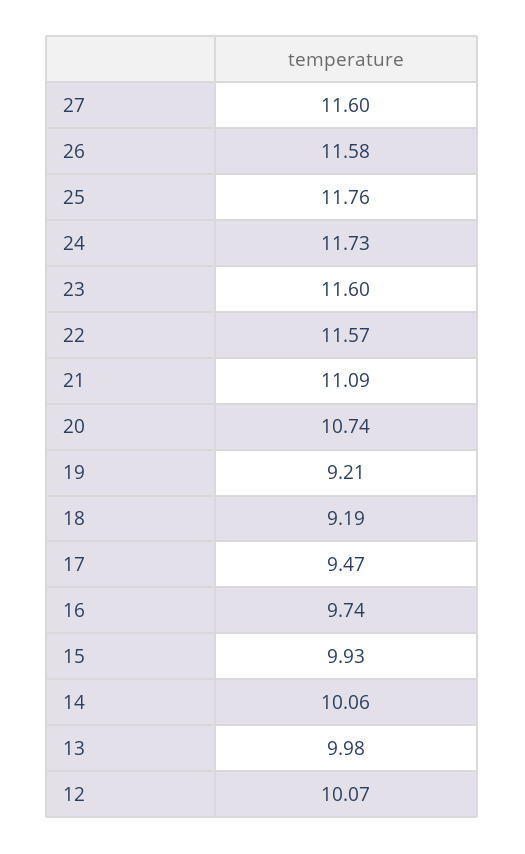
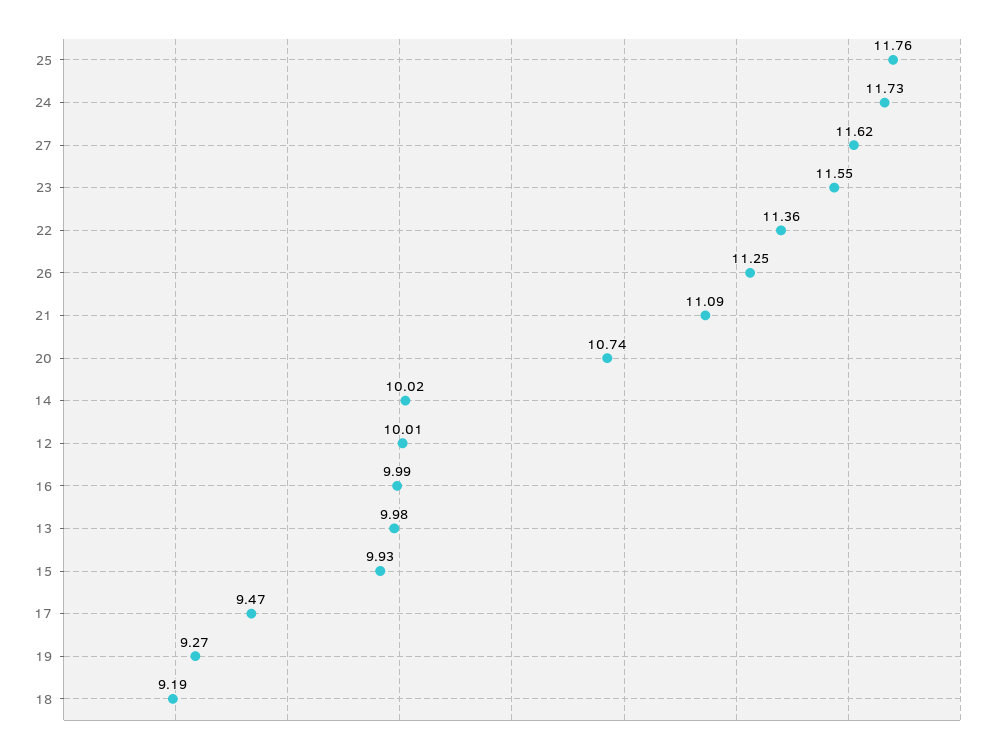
27: 11.6 -> 11.62
26: 11.58 -> 11.25
23: 11.6 -> 11.55
22: 11.57 -> 11.36
19: 9.21 -> 9.27
16: 9.74 -> 9.99
14: 10.06 -> 10.02
12: 10.07 -> 10.01

